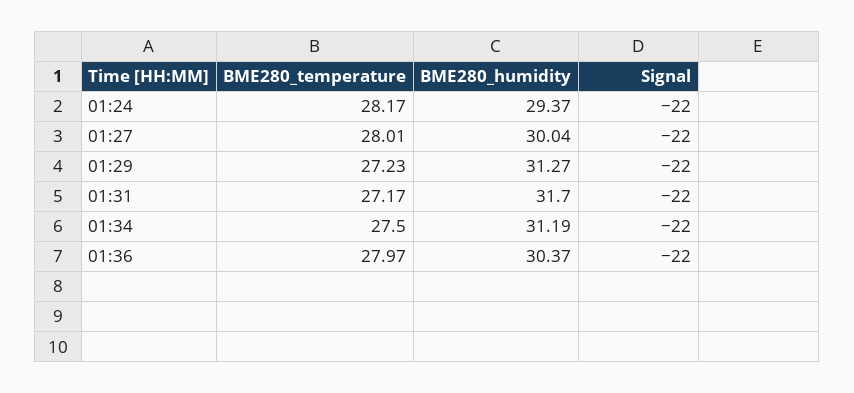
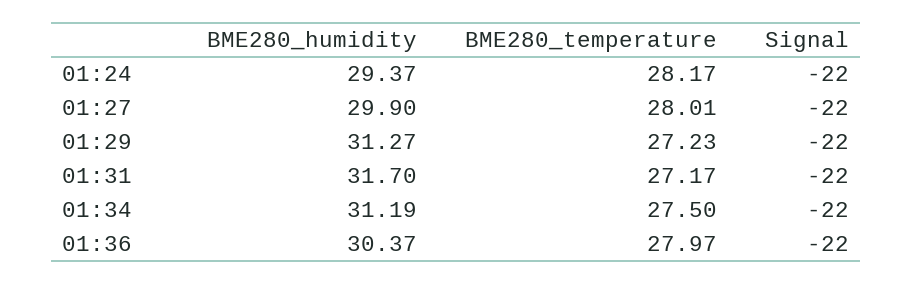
BME280_humidity, 01:27: 30.04 -> 29.9

